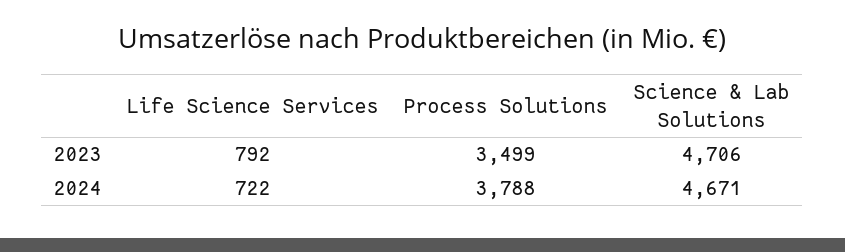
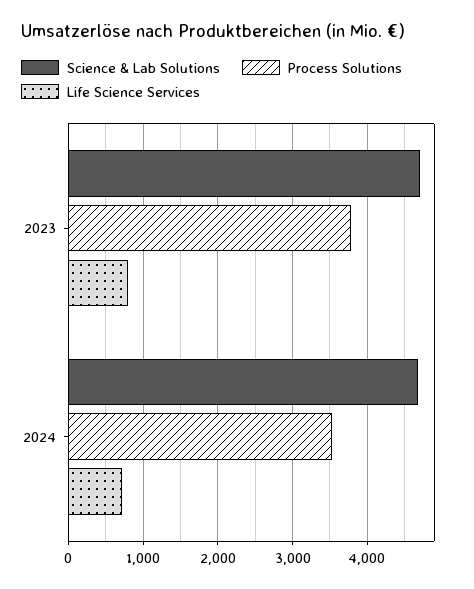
Process Solutions, 2023: 3499 -> 3800
Process Solutions, 2024: 3788 -> 3500

